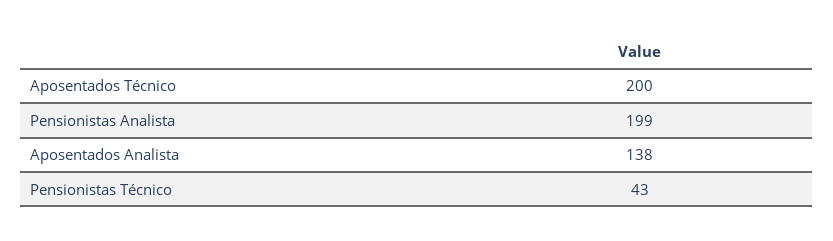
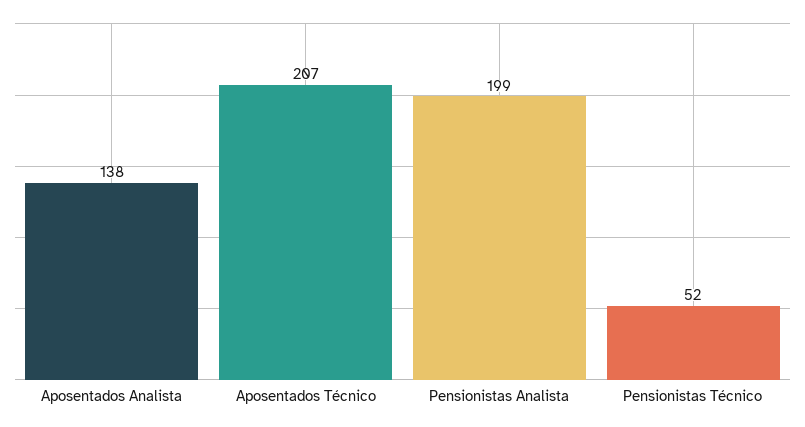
Aposentados Técnico: 200 -> 207
Pensionistas Técnico: 43 -> 52

